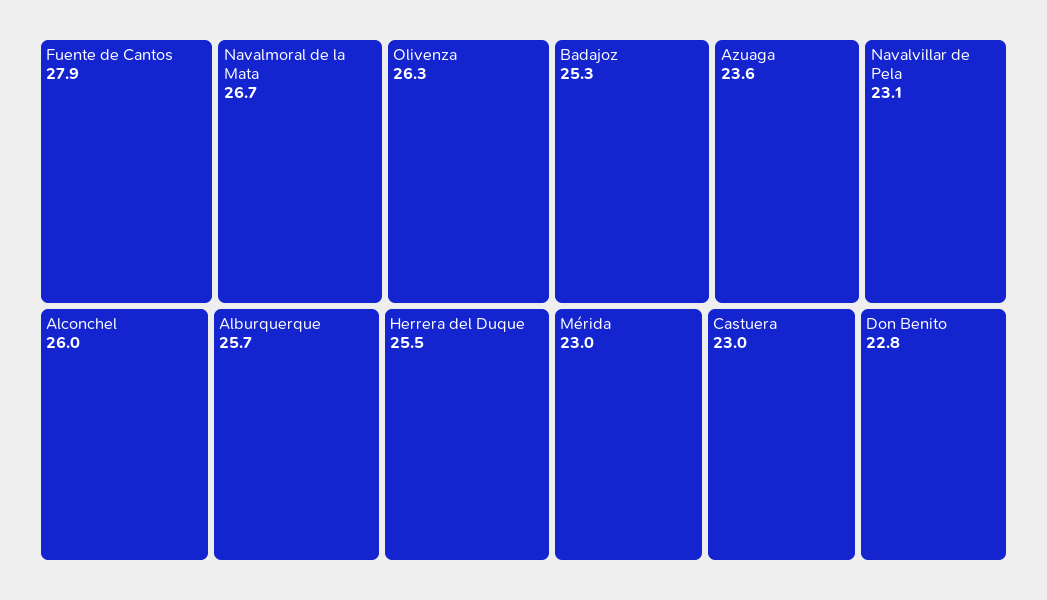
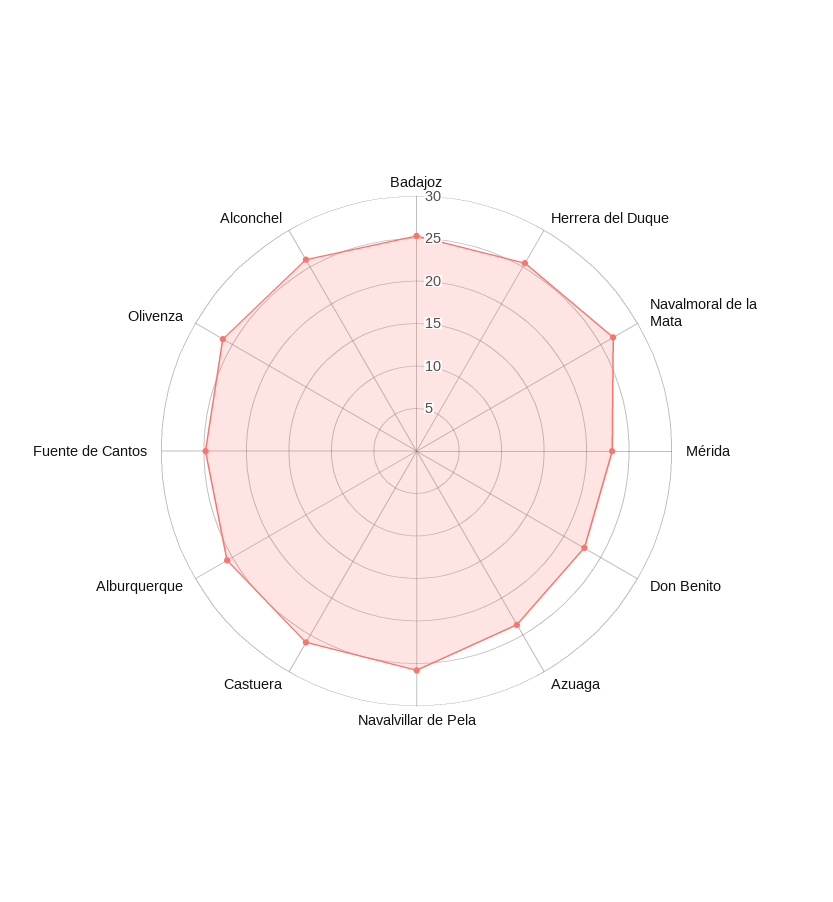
Fuente de Cantos: 27.9 -> 25
Navalvillar de Pela: 23.1 -> 26
Castuera: 23 -> 26

